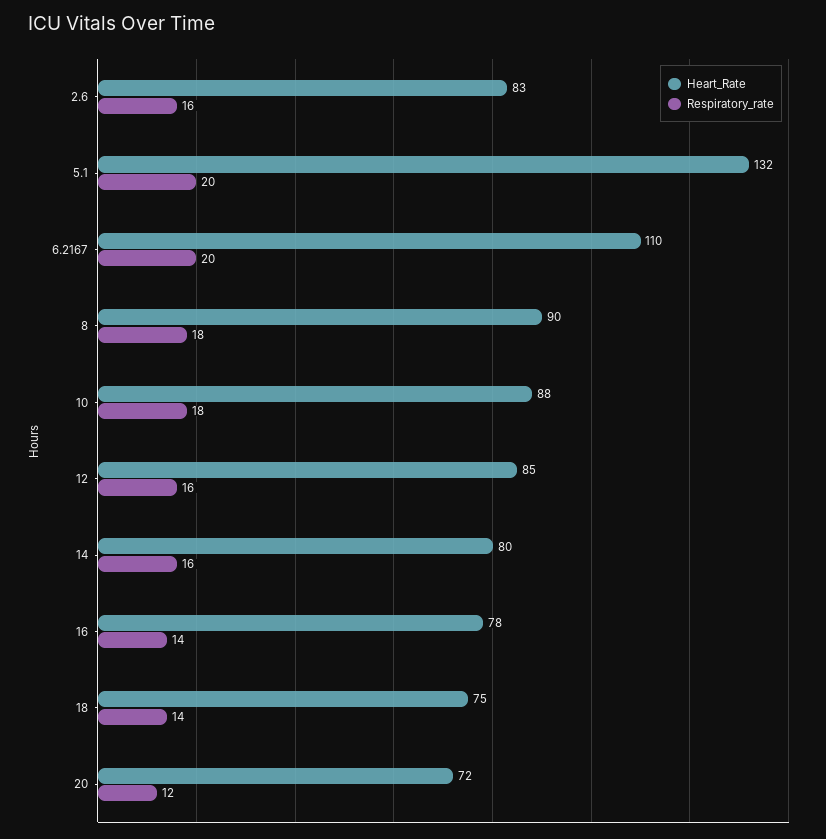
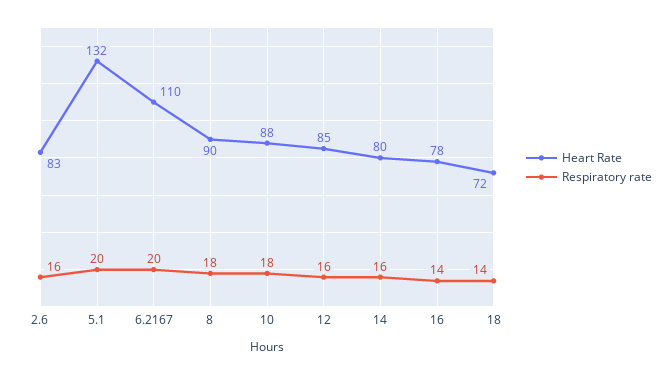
Heart_Rate, 18: 75 -> 72
Heart_Rate, 20: 72 -> none
Respiratory_rate, 20: 12 -> none

